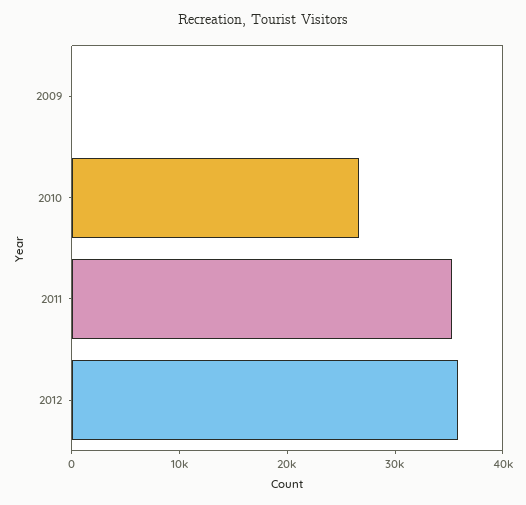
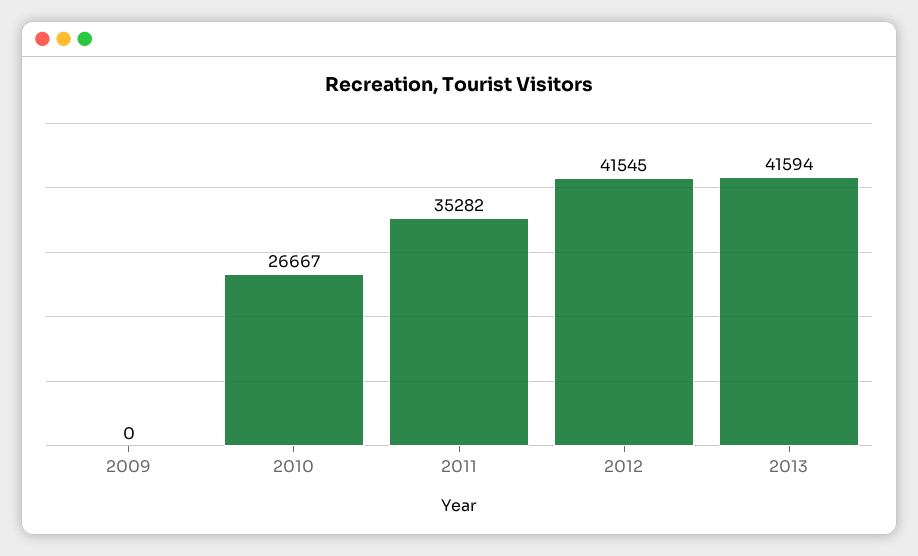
2012: 36000 -> 41545
2013: none -> 41594

